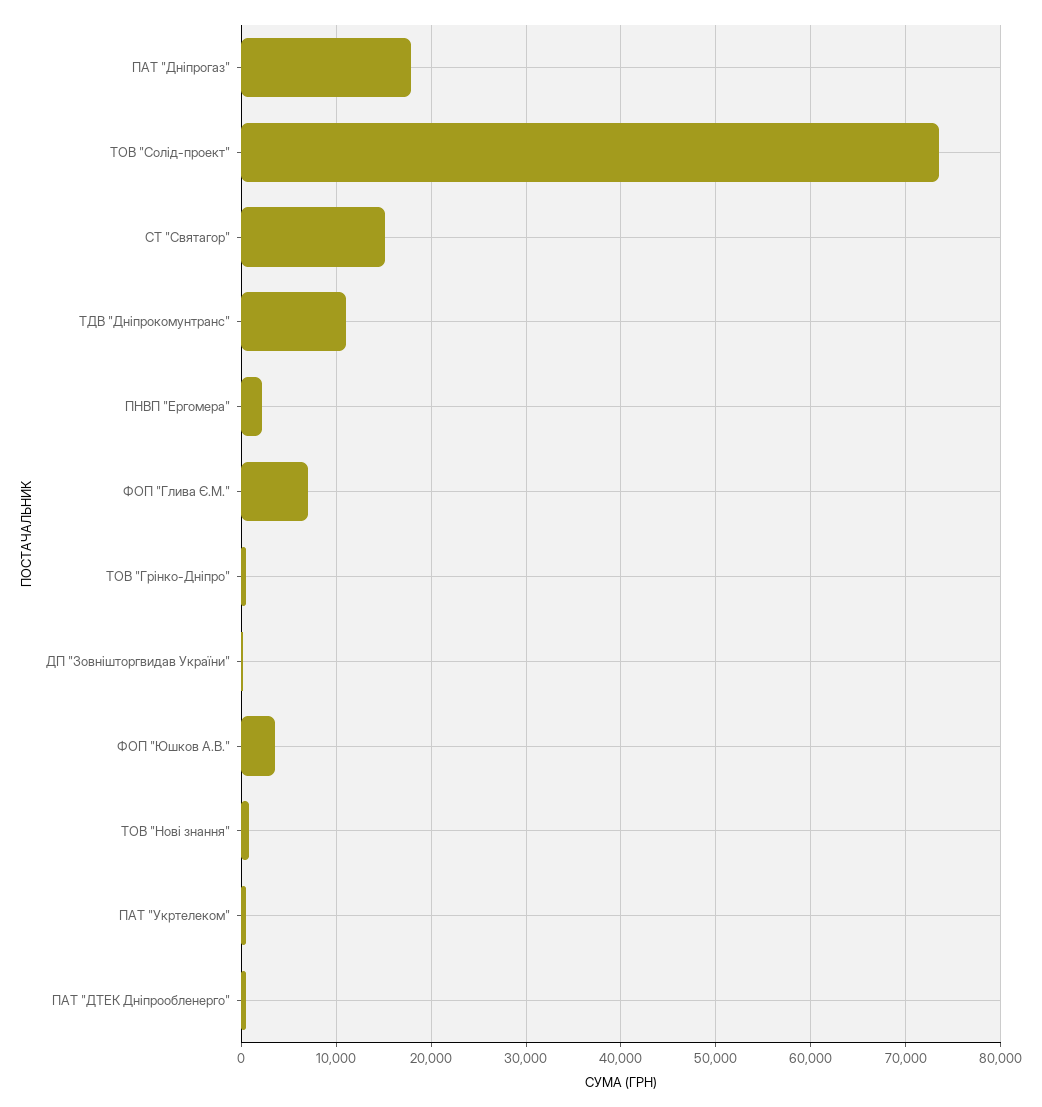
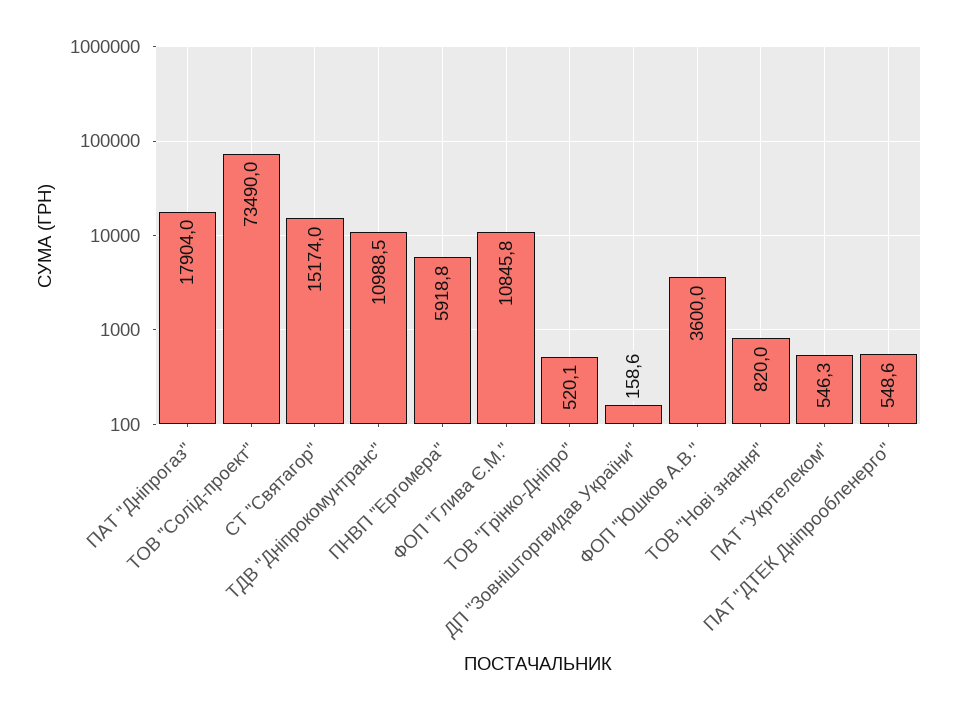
ПНВП "Ергомера": 2000 -> 5918.8
ФОП "Глива Є.М.": 7000 -> 10845.8

